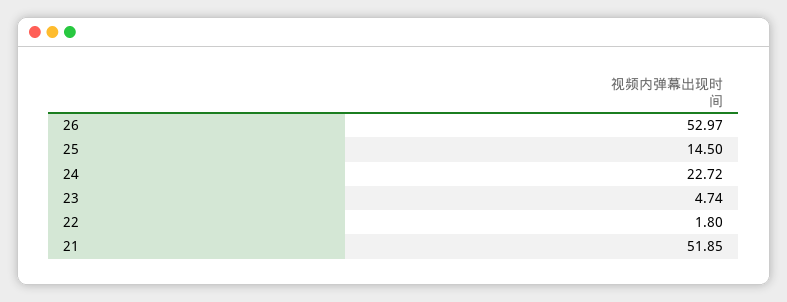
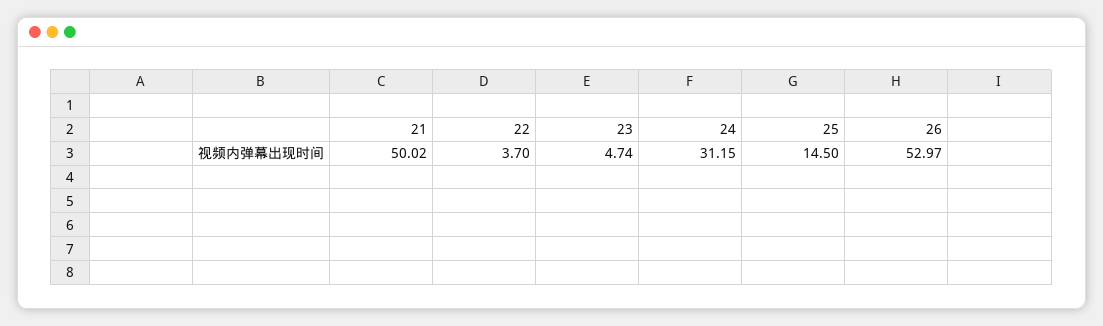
24: 22.72 -> 31.15
22: 1.8 -> 3.7
21: 51.85 -> 50.02

